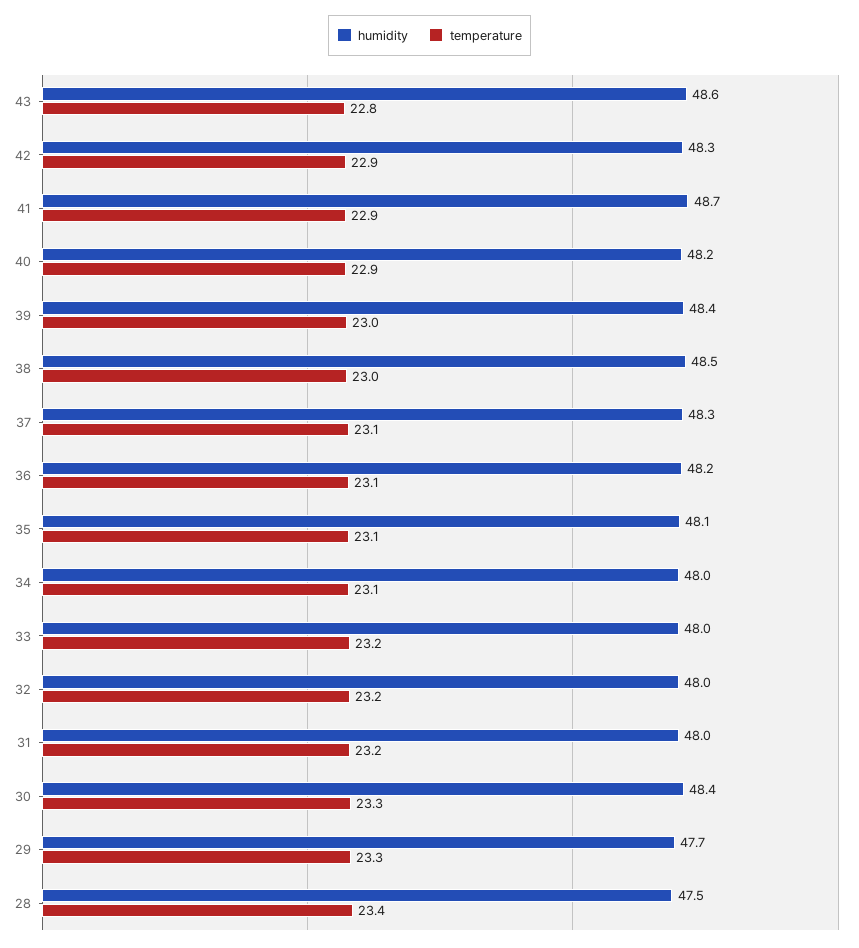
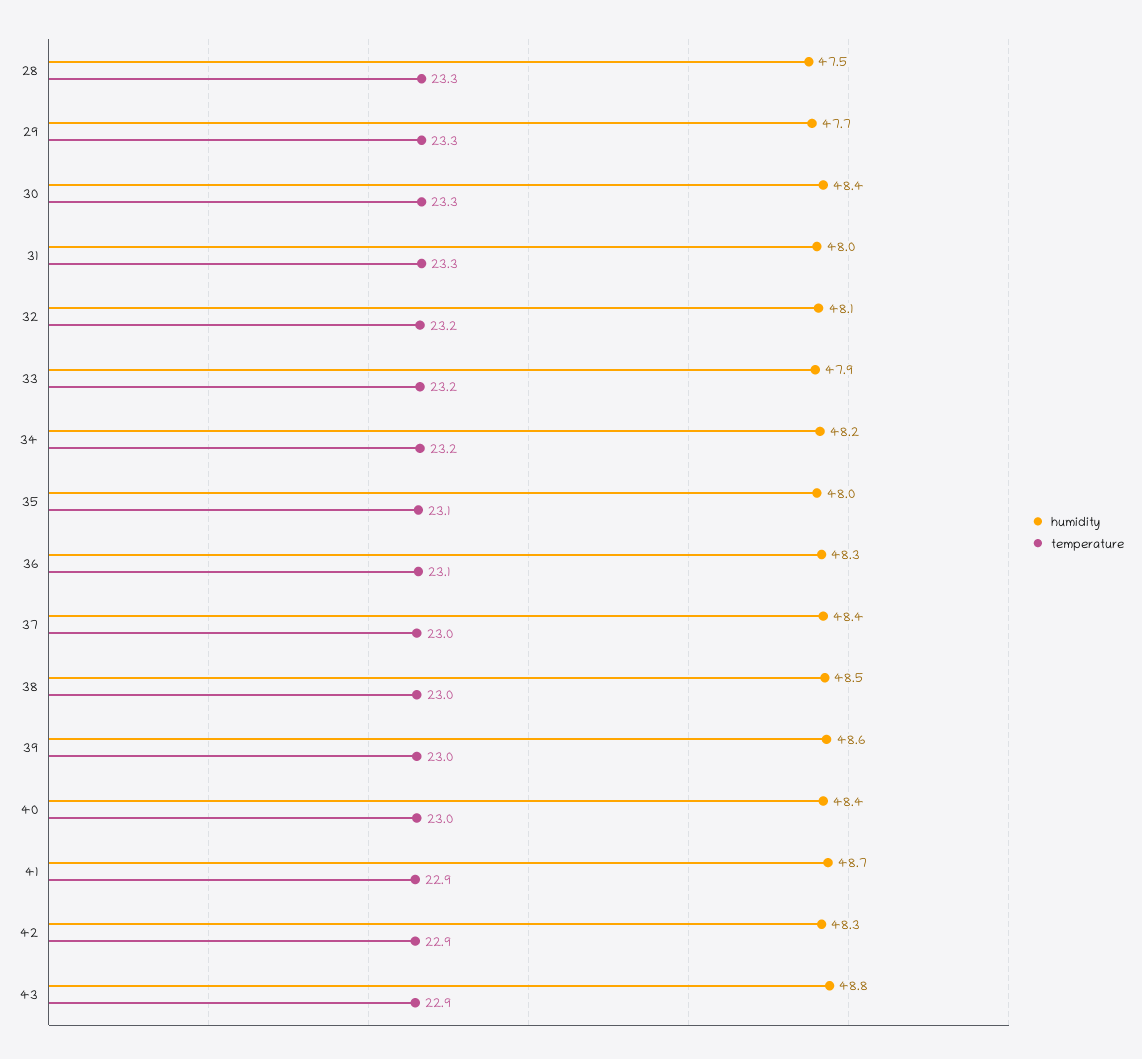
humidity, 43: 48.6 -> 48.8
temperature, 43: 22.8 -> 22.9
humidity, 40: 48.2 -> 48.4
temperature, 40: 22.9 -> 23
humidity, 39: 48.4 -> 48.6
humidity, 37: 48.3 -> 48.4
temperature, 37: 23.1 -> 23
humidity, 36: 48.2 -> 48.3
humidity, 35: 48.1 -> 48
humidity, 34: 48 -> 48.2
temperature, 34: 23.1 -> 23.2
humidity, 33: 48 -> 47.9
humidity, 32: 48 -> 48.1
temperature, 31: 23.2 -> 23.3
temperature, 28: 23.4 -> 23.3

